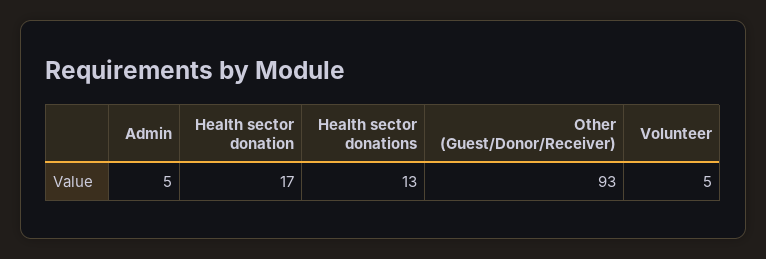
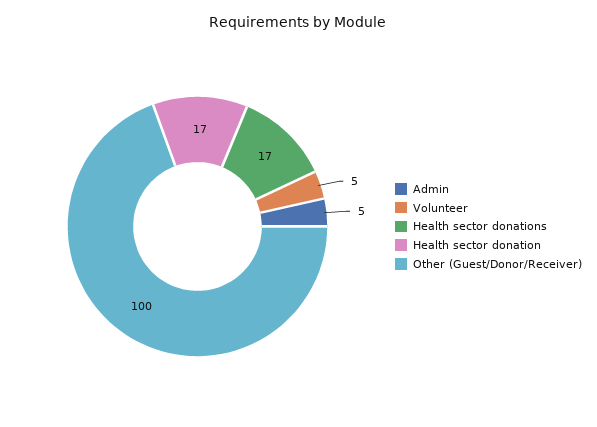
Health sector donations: 13 -> 17
Other (Guest/Donor/Receiver): 93 -> 100

